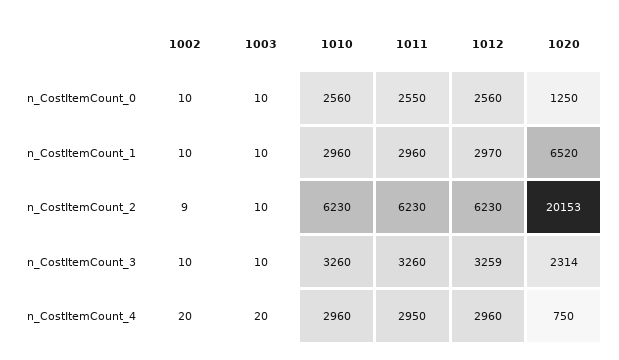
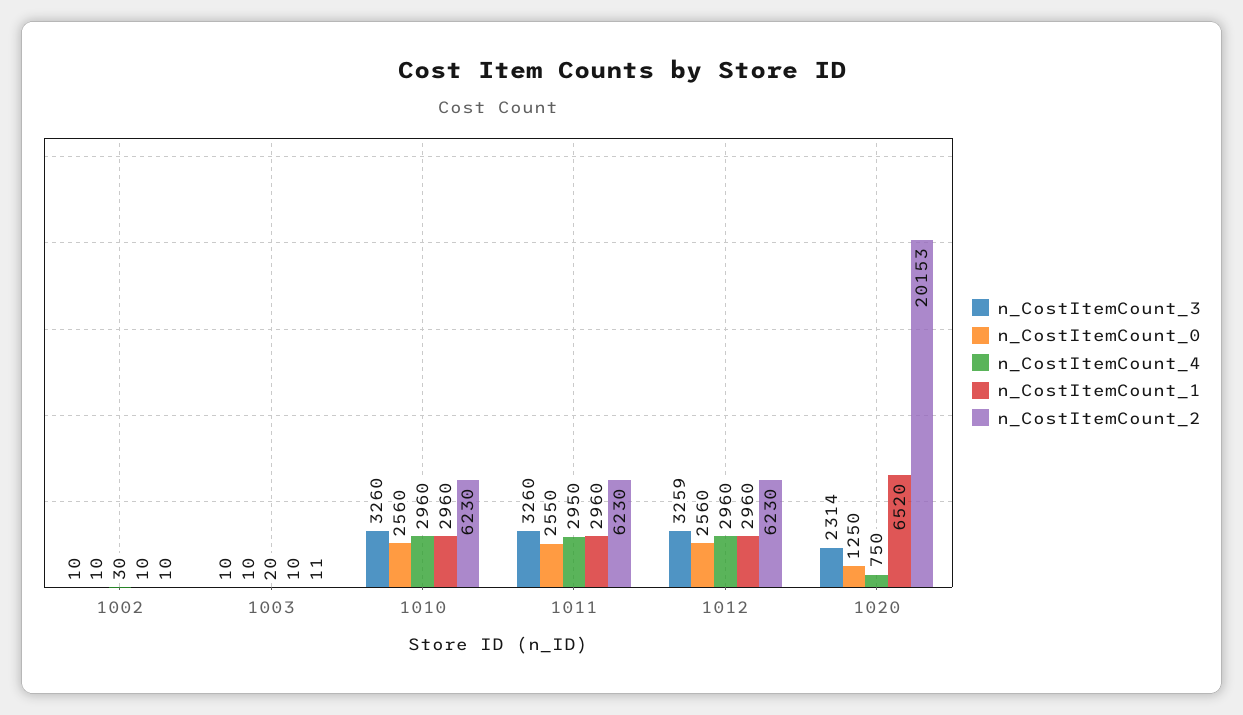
n_CostItemCount_1, 1012: 2970 -> 2960
n_CostItemCount_2, 1002: 9 -> 10
n_CostItemCount_2, 1003: 10 -> 11
n_CostItemCount_4, 1002: 20 -> 30

